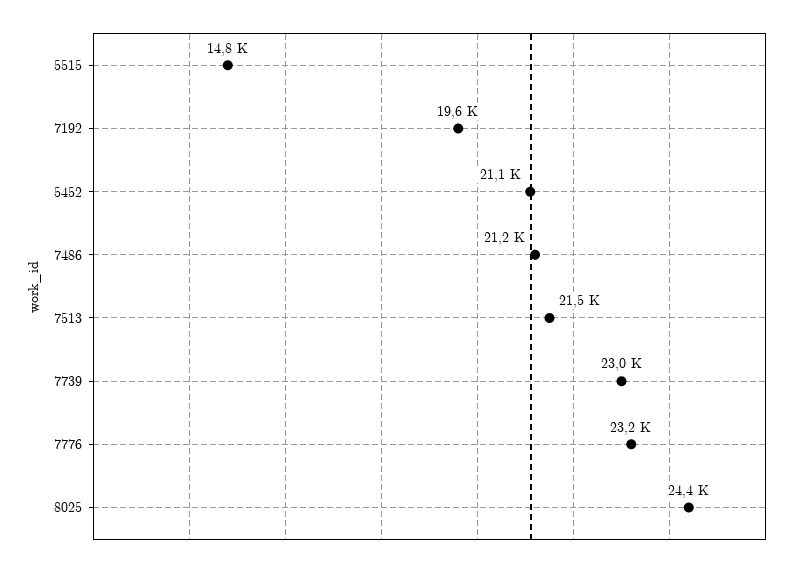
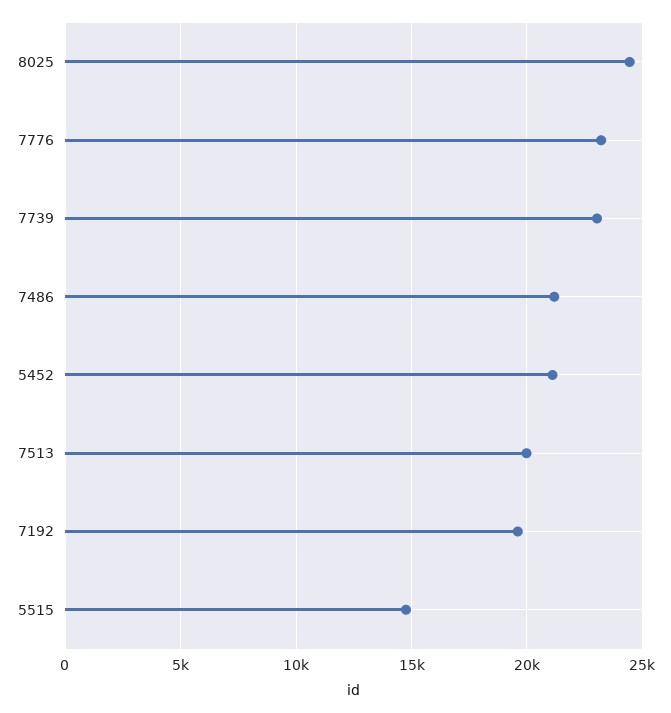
7513: 21500 -> 20000

